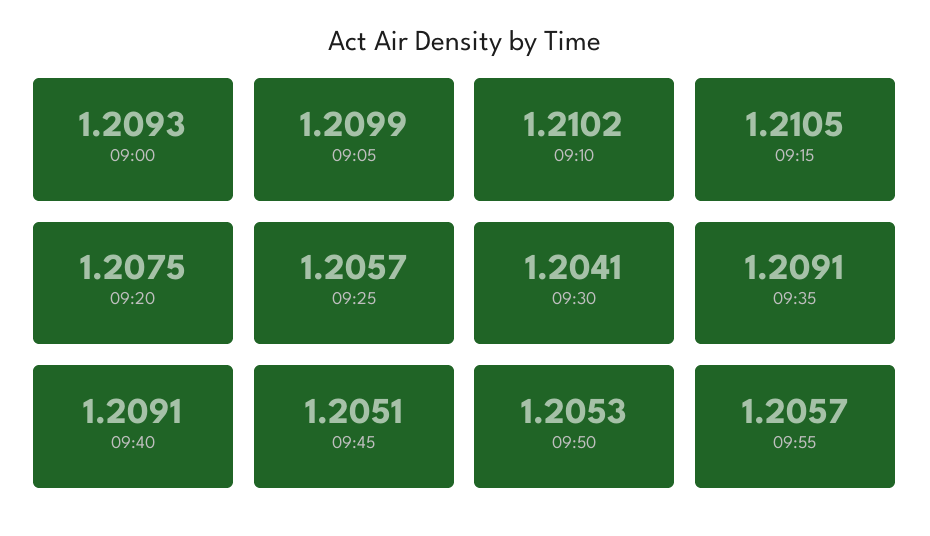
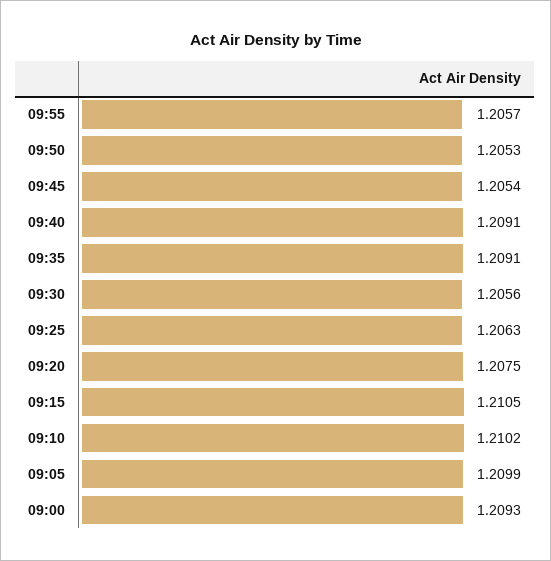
09:25: 1.2057 -> 1.2063
09:30: 1.2041 -> 1.2056
09:45: 1.2051 -> 1.2054

